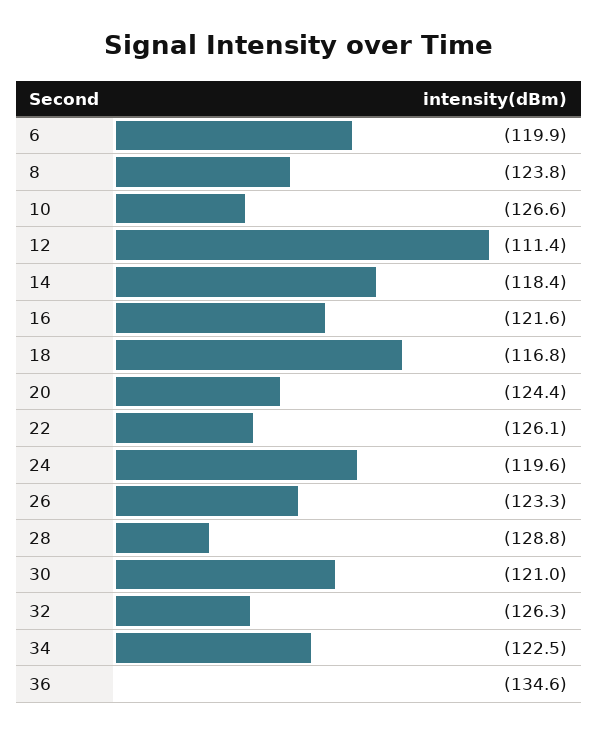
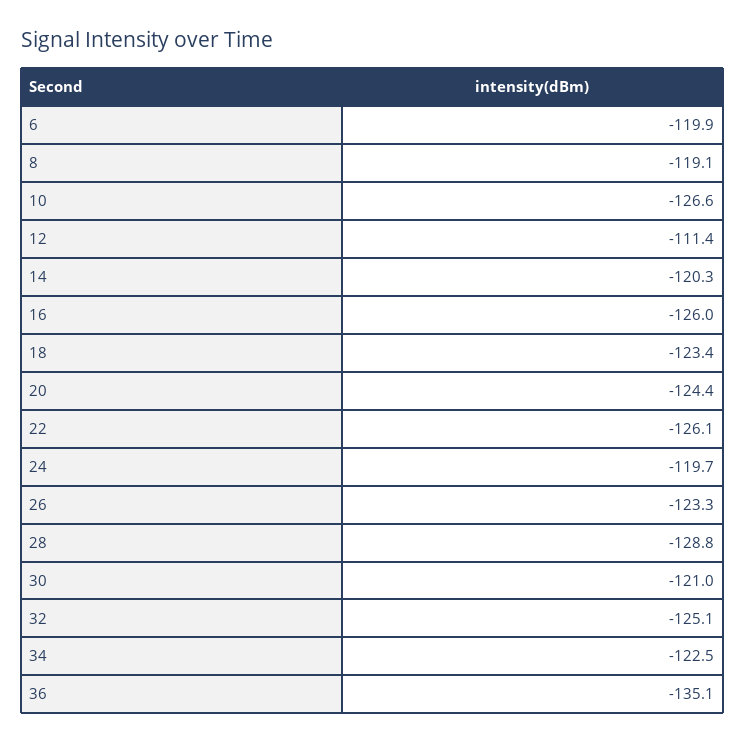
8: -123.8 -> -119.1
14: -118.4 -> -120.3
16: -121.6 -> -126
18: -116.8 -> -123.4
24: -119.6 -> -119.7
32: -126.3 -> -125.1
36: -134.6 -> -135.1

